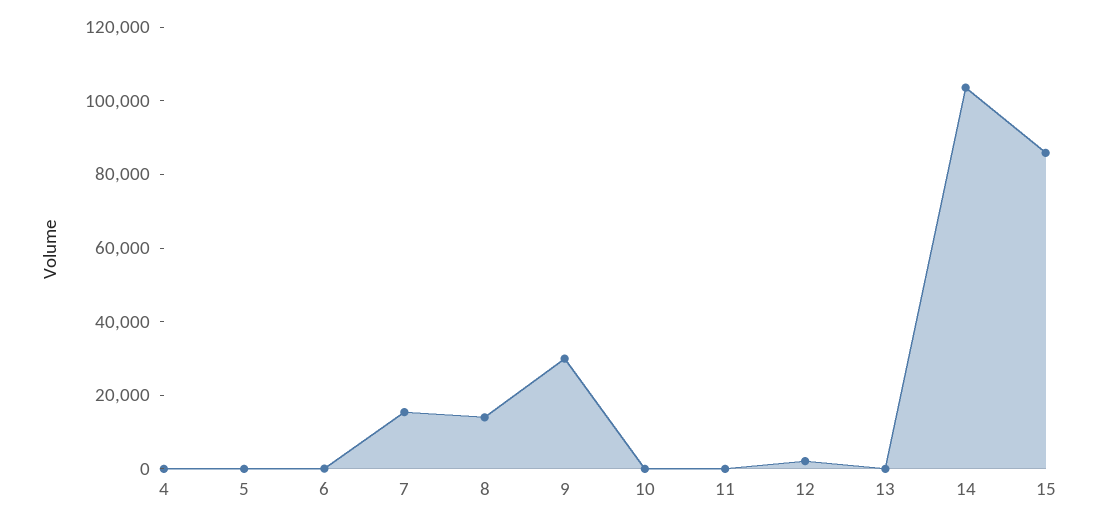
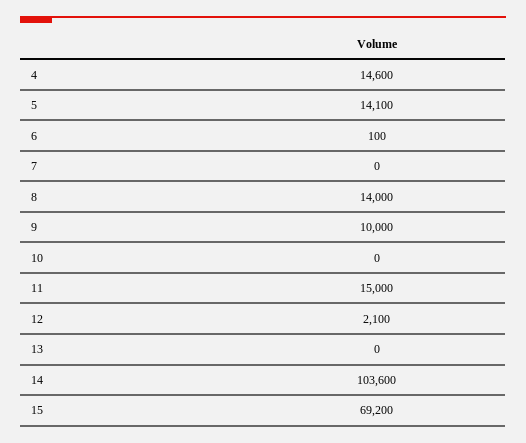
4: 0 -> 14600
5: 0 -> 14100
7: 15000 -> 0
9: 30000 -> 10000
11: 0 -> 15000
15: 85000 -> 69200

